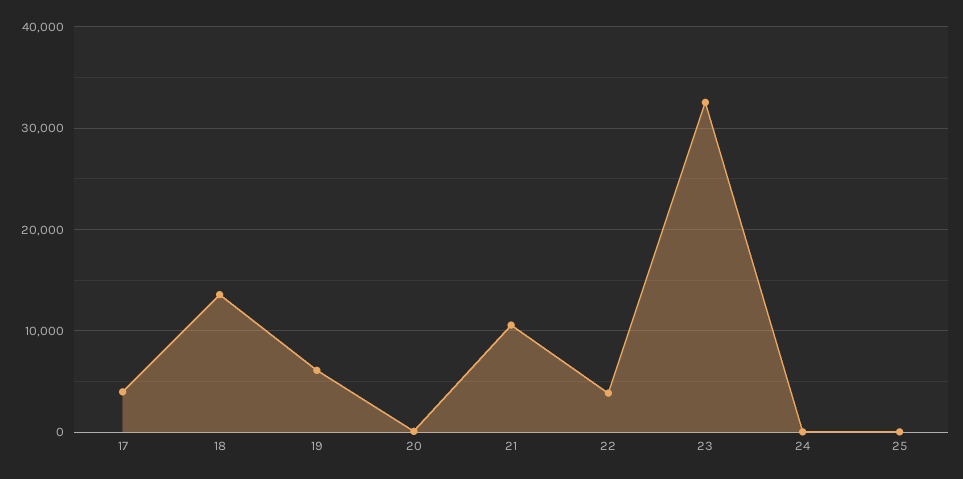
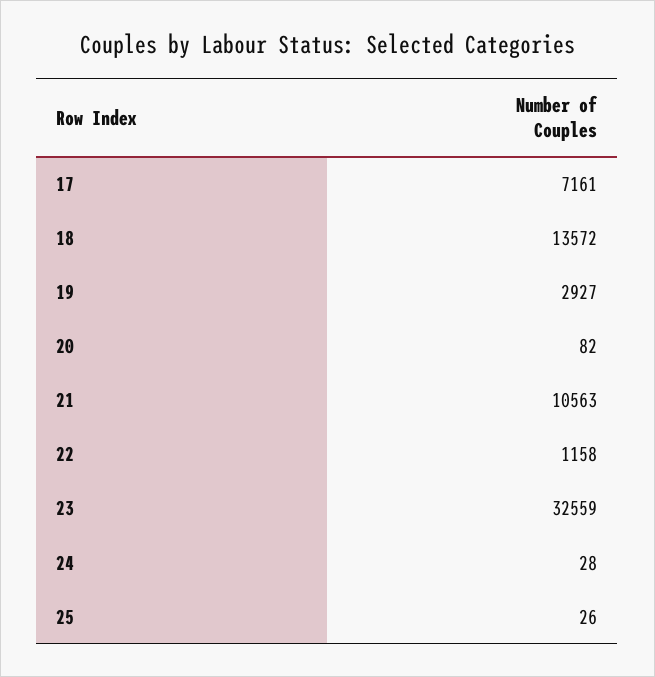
17: 4000 -> 7161
19: 6000 -> 2927
22: 4000 -> 1158

